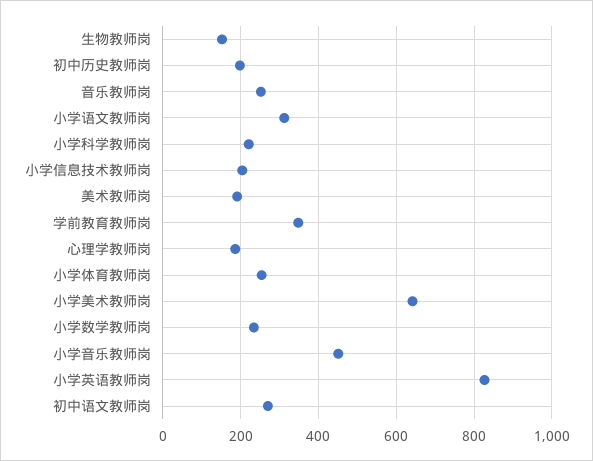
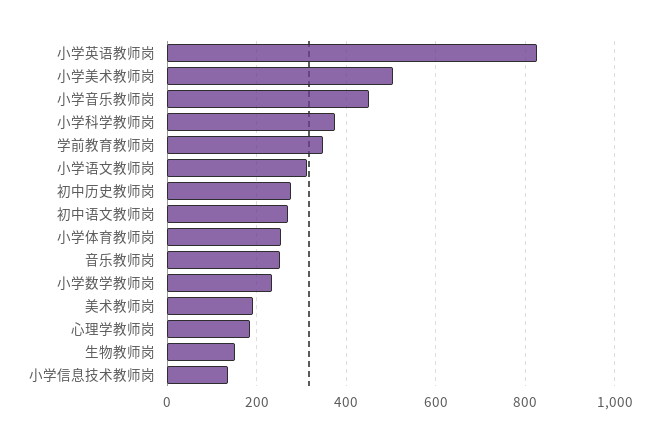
初中历史教师岗: 200 -> 280
小学科学教师岗: 220 -> 380
小学信息技术教师岗: 200 -> 140
小学美术教师岗: 640 -> 500

